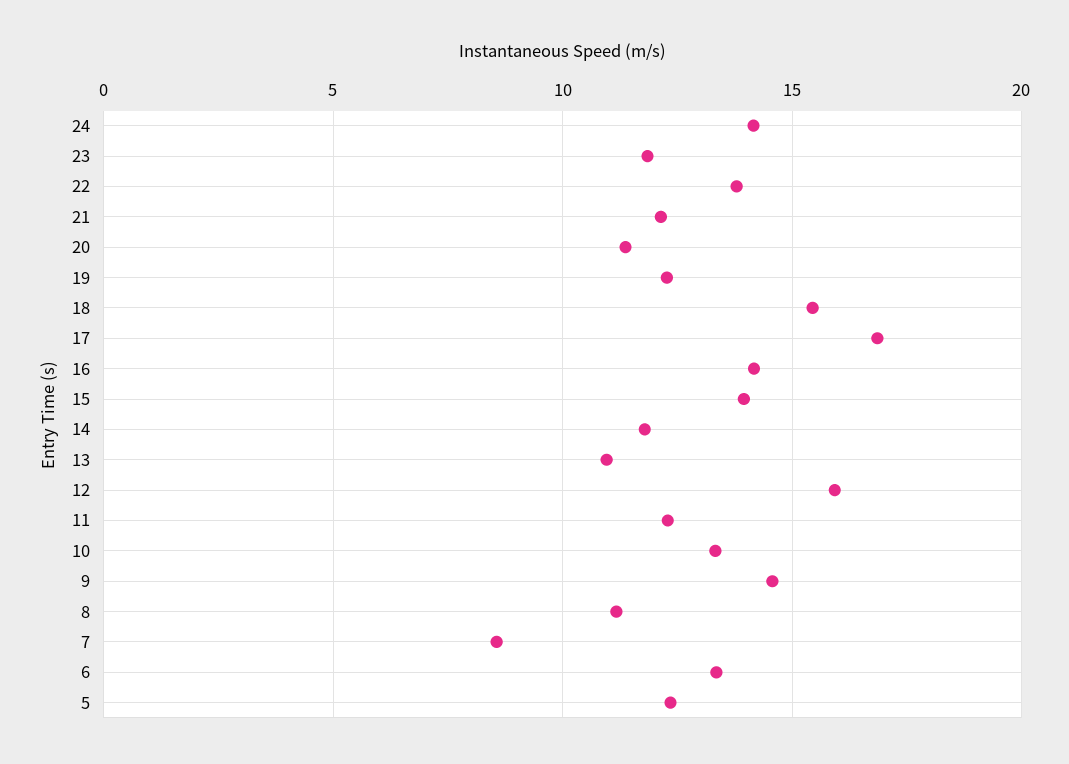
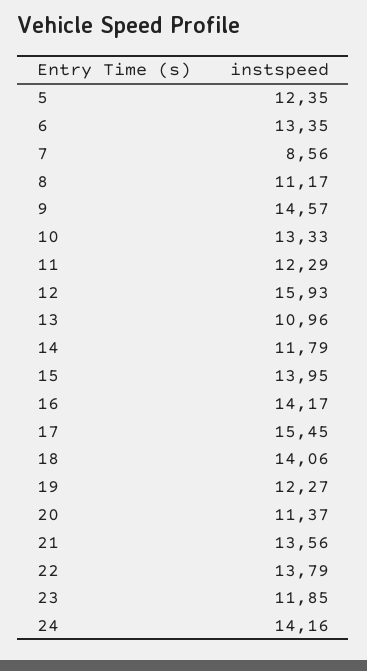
21: 12 -> 13.56
18: 15.5 -> 14.06
17: 17 -> 15.45

